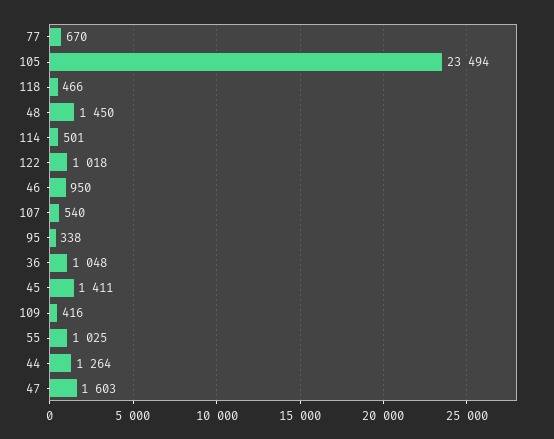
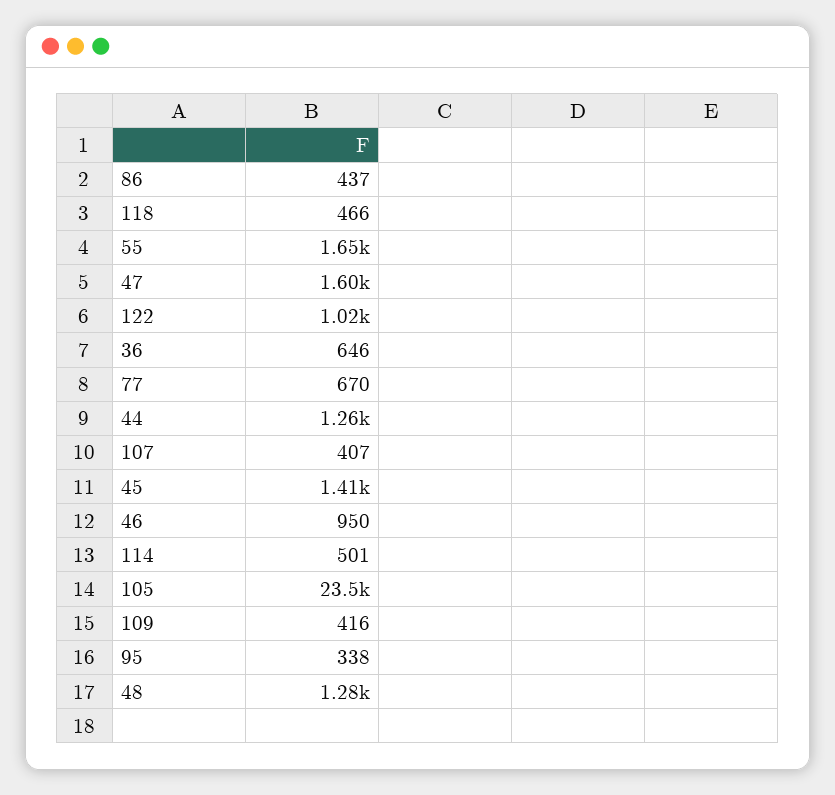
48: 1450 -> 1280
107: 540 -> 407
36: 1048 -> 646
55: 1025 -> 1650
86: none -> 437

